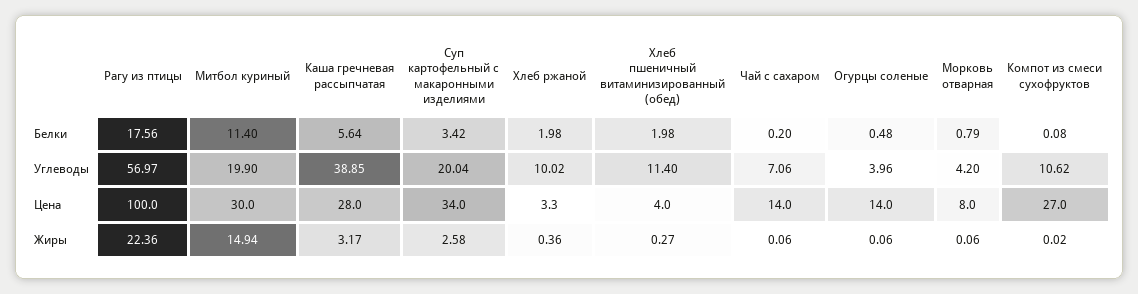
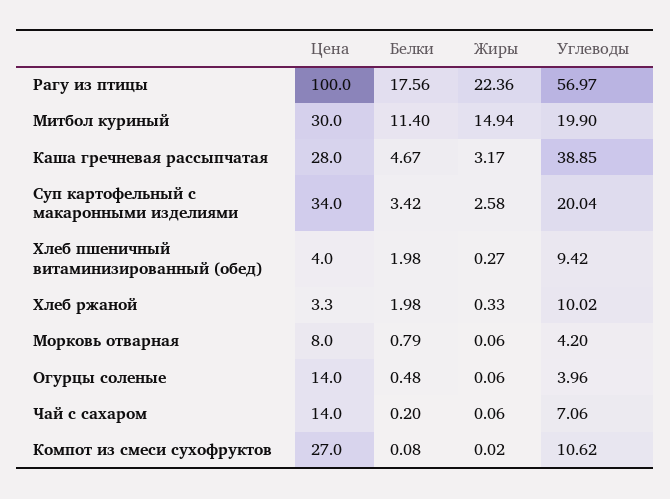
Каша гречневая рассыпчатая, Белки: 5.64 -> 4.67
Хлеб пшеничный витаминизированный (обед), Углеводы: 11.4 -> 9.42
Хлеб ржаной, Жиры: 0.36 -> 0.33

